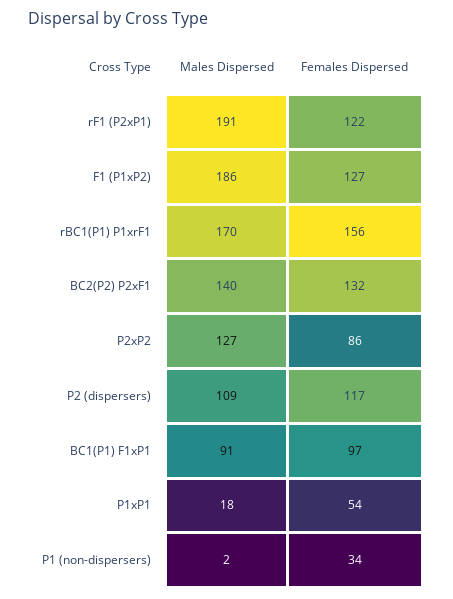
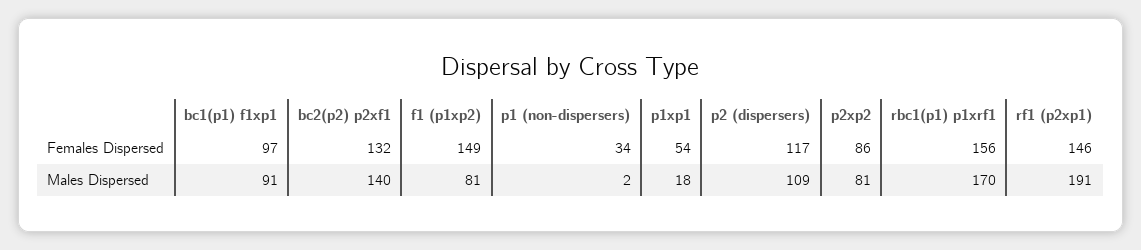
Females Dispersed, rF1 (P2xP1): 122 -> 146
Males Dispersed, F1 (P1xP2): 186 -> 81
Females Dispersed, F1 (P1xP2): 127 -> 149
Males Dispersed, P2xP2: 127 -> 81

